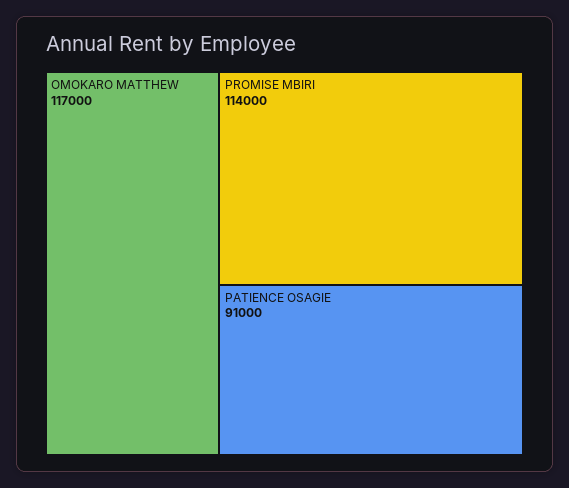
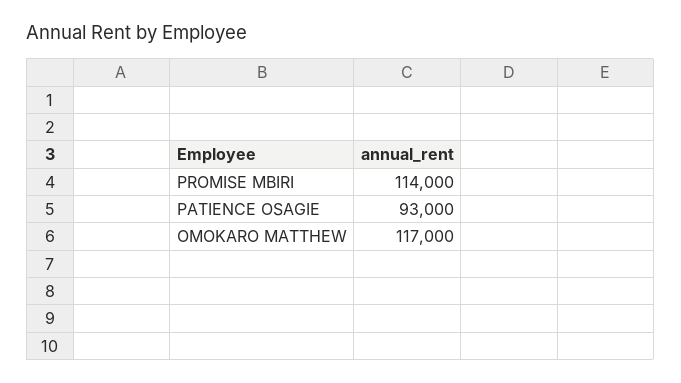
PATIENCE OSAGIE: 91000 -> 93000

